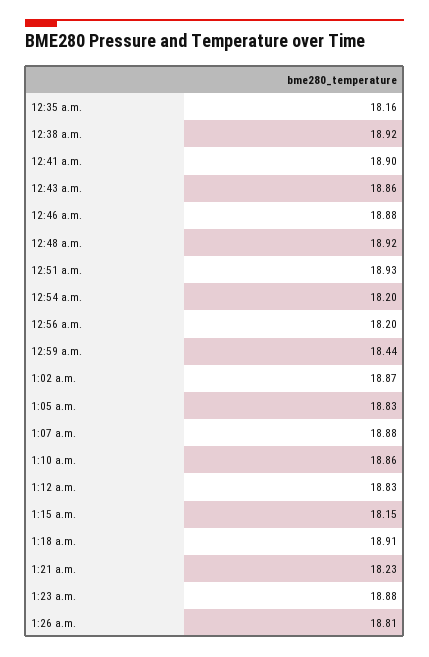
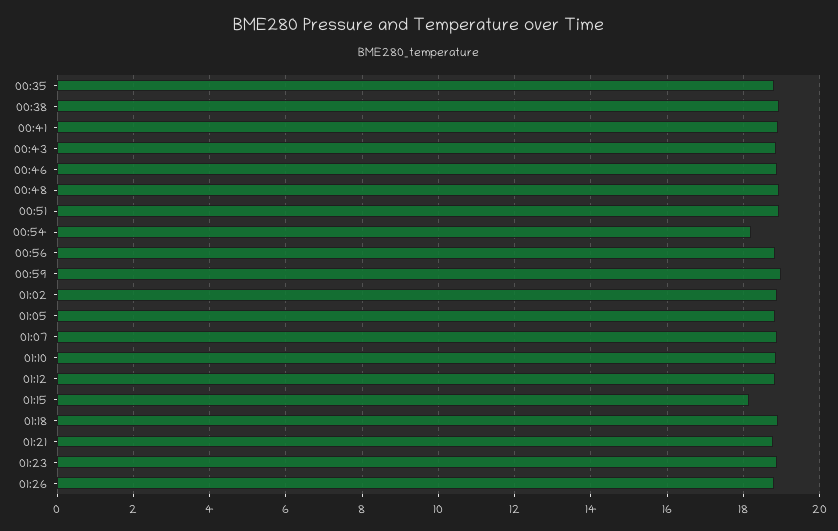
12:35 a.m.: 18.16 -> 18.8
12:56 a.m.: 18.2 -> 18.8
12:59 a.m.: 18.44 -> 19
1:21 a.m.: 18.23 -> 18.8

